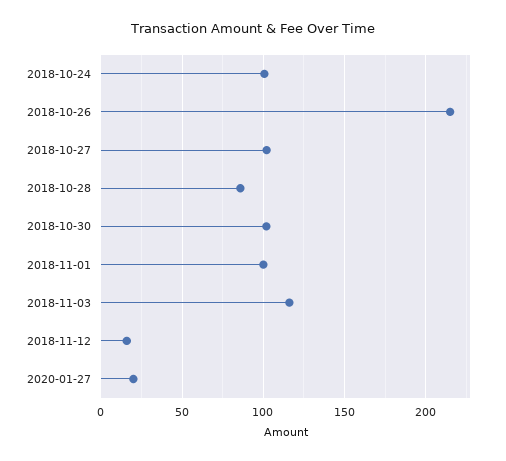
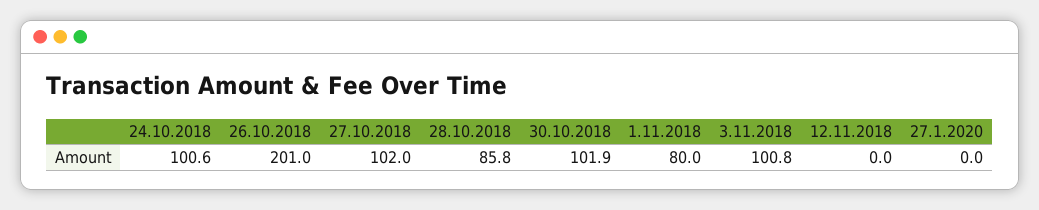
2018-10-26: 215 -> 201
2018-11-01: 100 -> 80
2018-11-03: 115 -> 100.8
2018-11-12: 15 -> 0
2020-01-27: 20 -> 0

